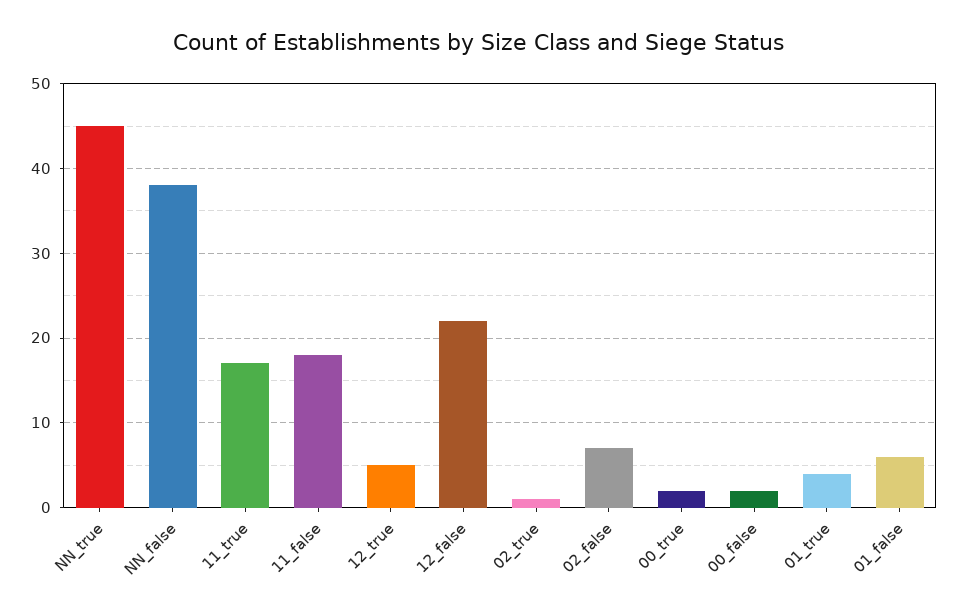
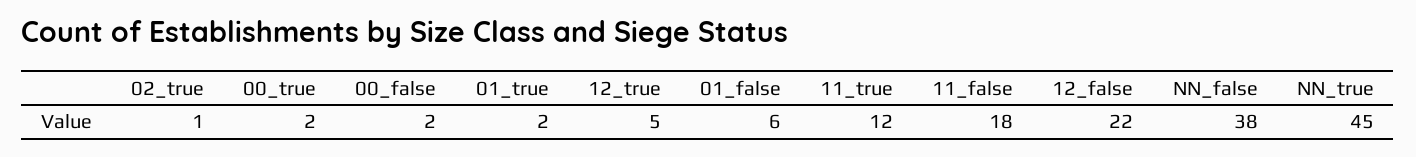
11_true: 17 -> 12
02_false: 7 -> none
01_true: 4 -> 2

